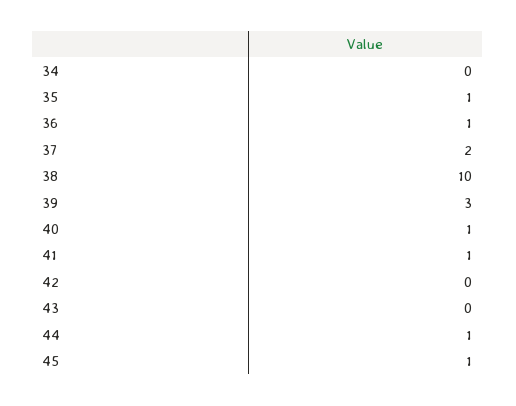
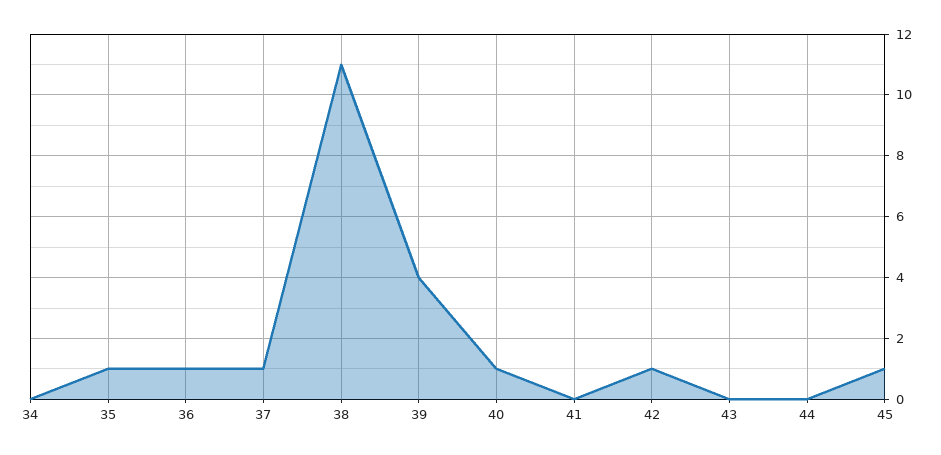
37: 2 -> 1
38: 10 -> 11
39: 3 -> 4
41: 1 -> 0
42: 0 -> 1
44: 1 -> 0

